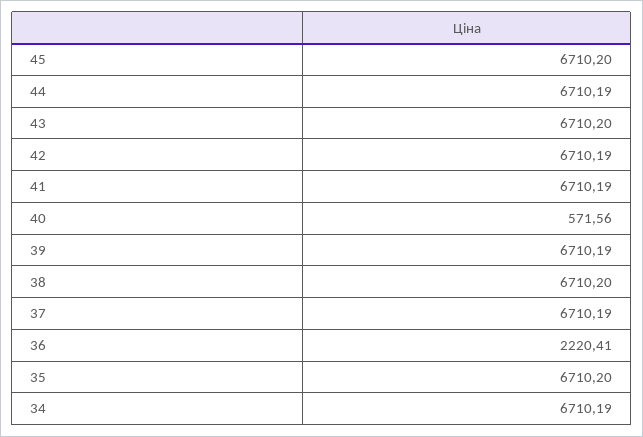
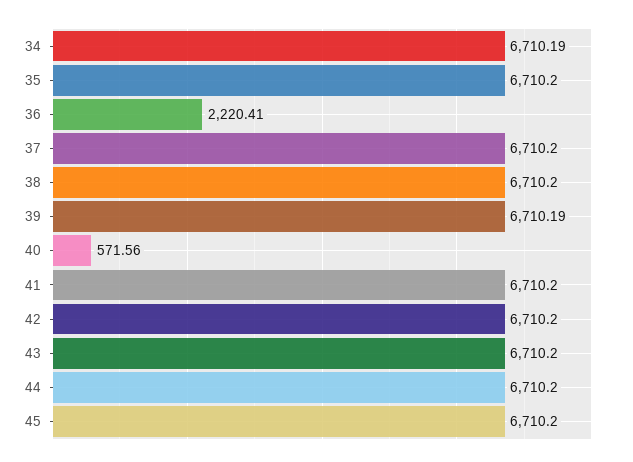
44: 6710.19 -> 6710.2
42: 6710.19 -> 6710.2
41: 6710.19 -> 6710.2
37: 6710.19 -> 6710.2

